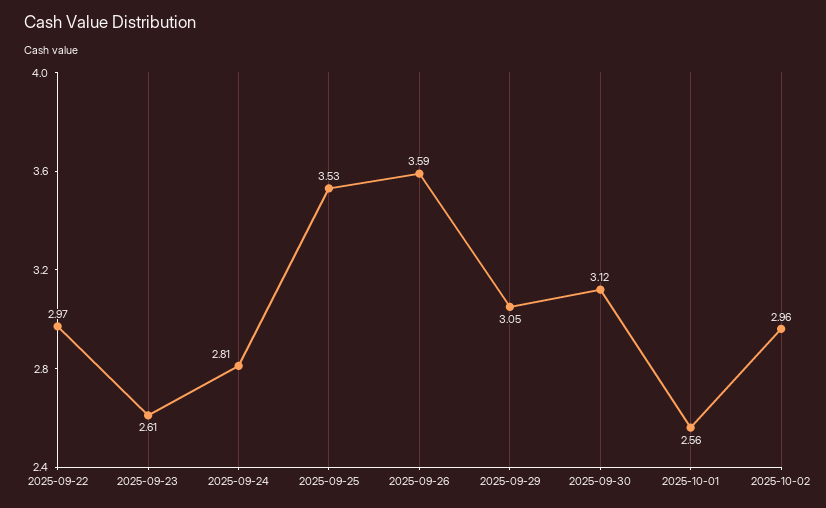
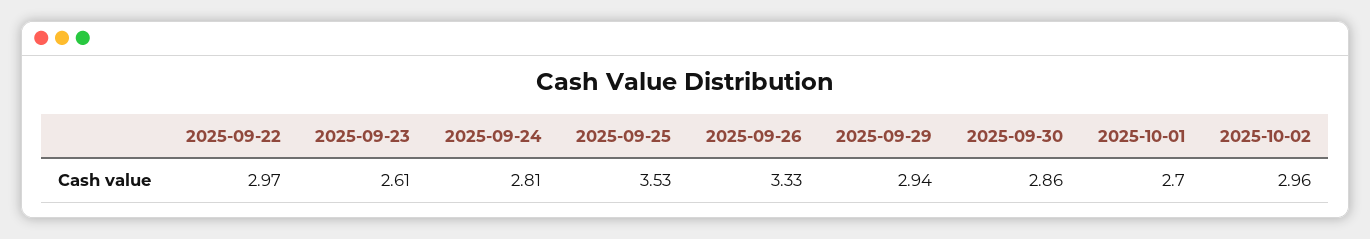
2025-09-26: 3.59 -> 3.33
2025-09-29: 3.05 -> 2.94
2025-09-30: 3.12 -> 2.86
2025-10-01: 2.56 -> 2.7

